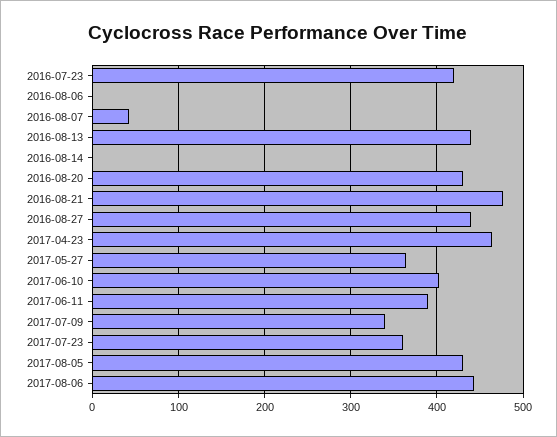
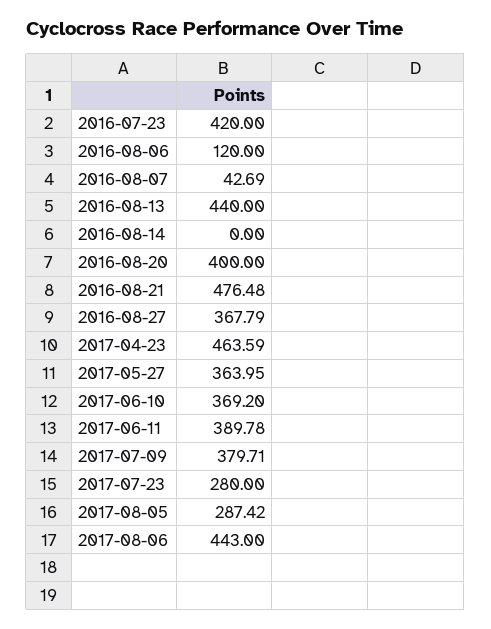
2016-08-06: 0 -> 120
2016-08-20: 430 -> 400
2016-08-27: 440 -> 367.79
2017-06-10: 400 -> 369.2
2017-07-09: 340 -> 379.71
2017-07-23: 360 -> 280
2017-08-05: 430 -> 287.42

